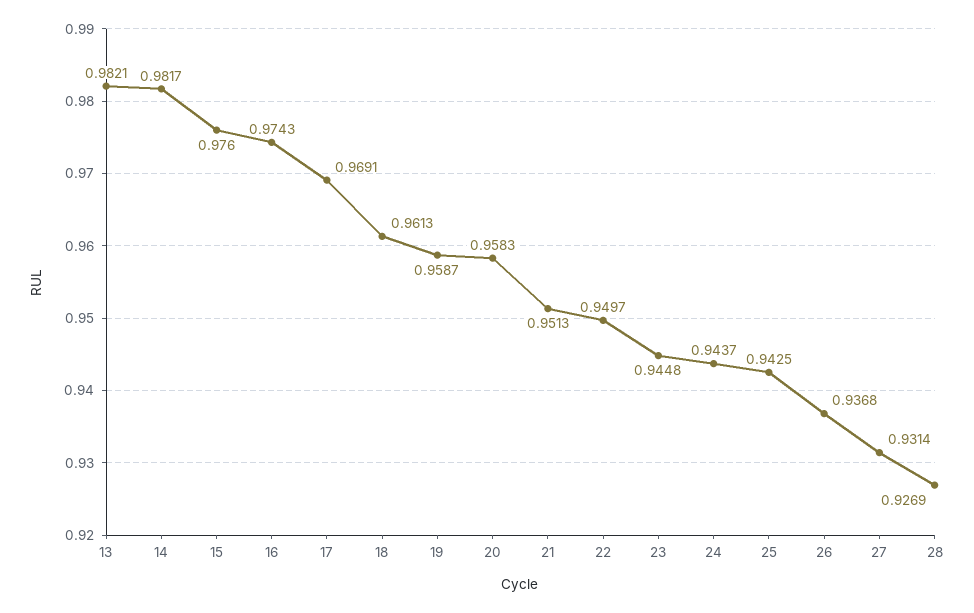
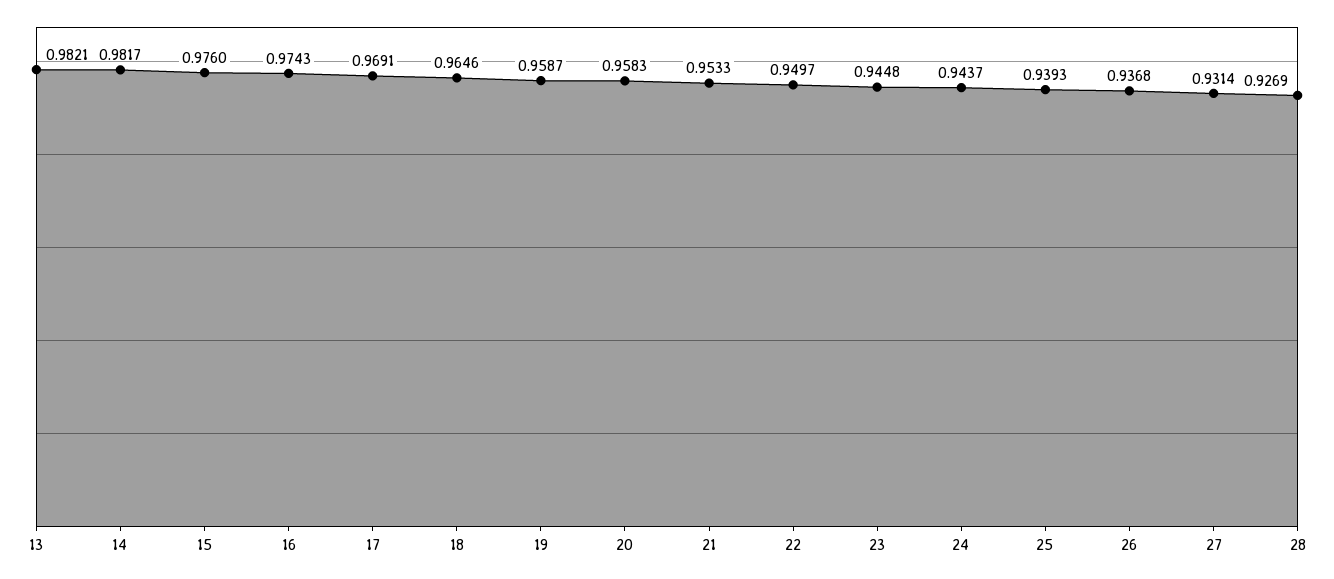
18: 0.9613 -> 0.9646
21: 0.9513 -> 0.9533
25: 0.9425 -> 0.9393

